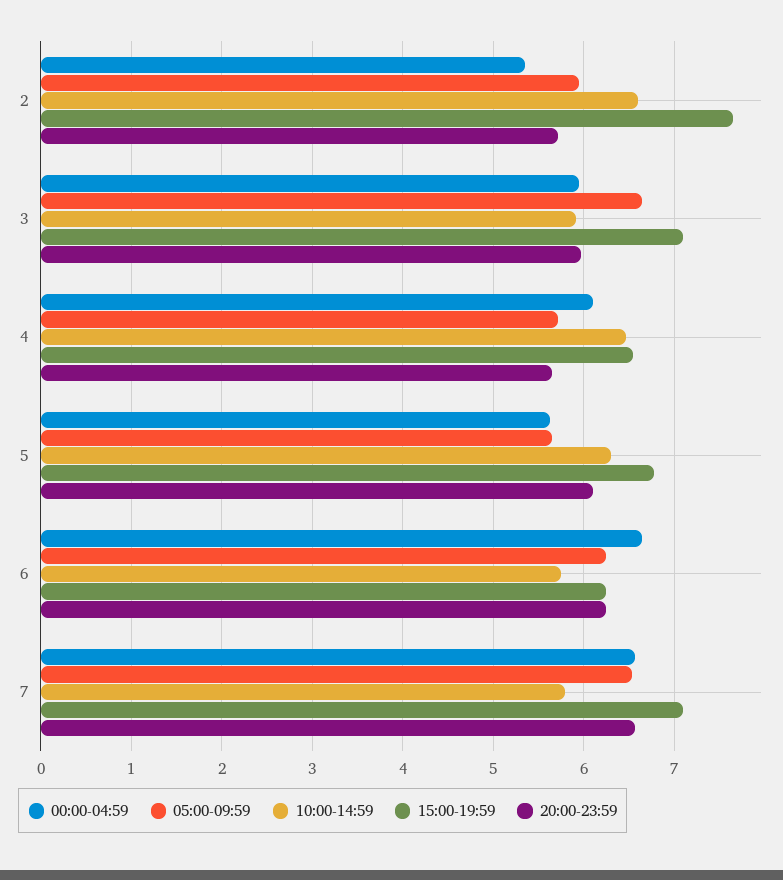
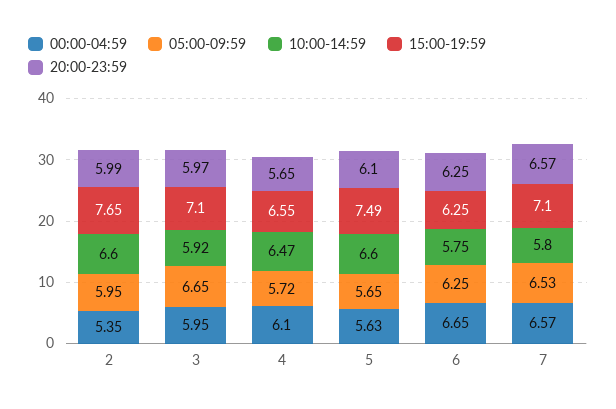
20:00-23:59, 2: 5.7 -> 5.99
10:00-14:59, 5: 6.3 -> 6.6
15:00-19:59, 5: 6.8 -> 7.49

